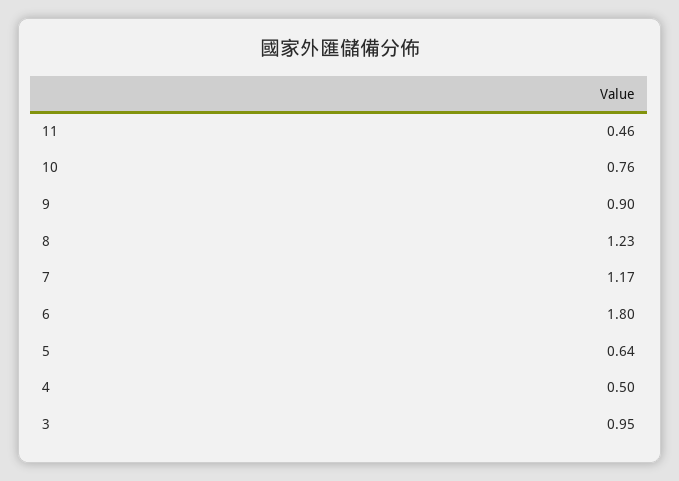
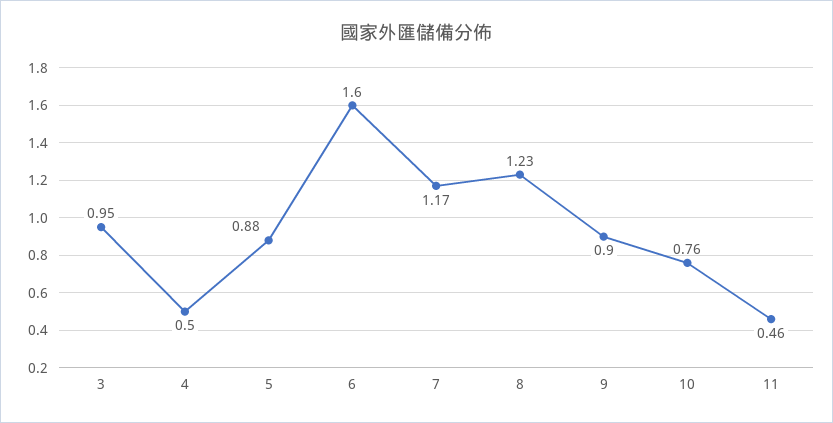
6: 1.8 -> 1.6
5: 0.64 -> 0.88

